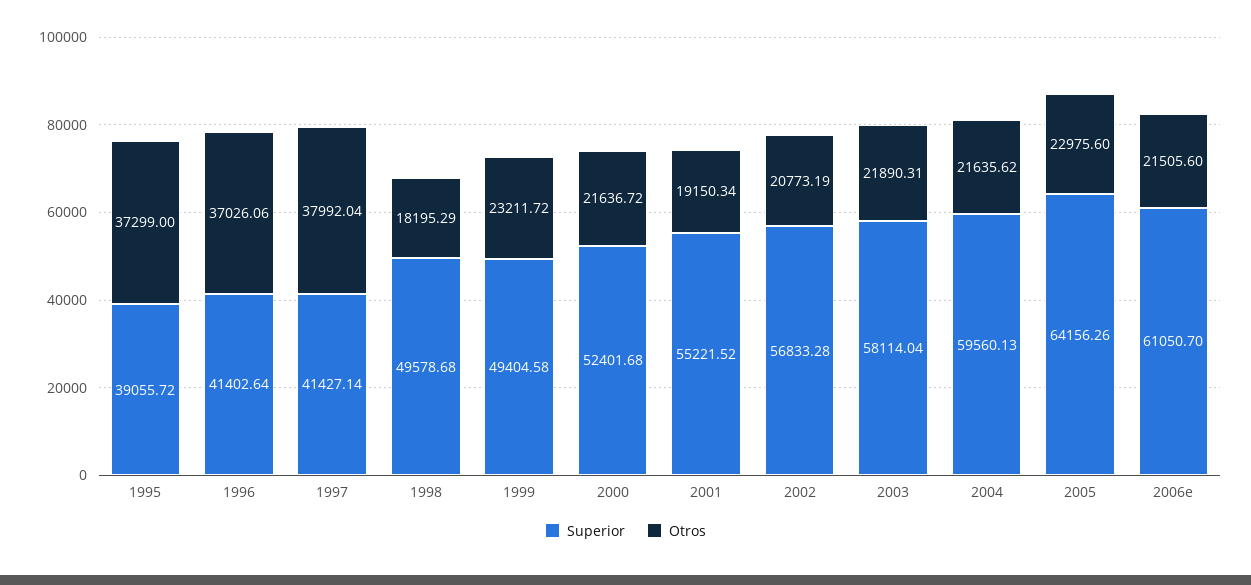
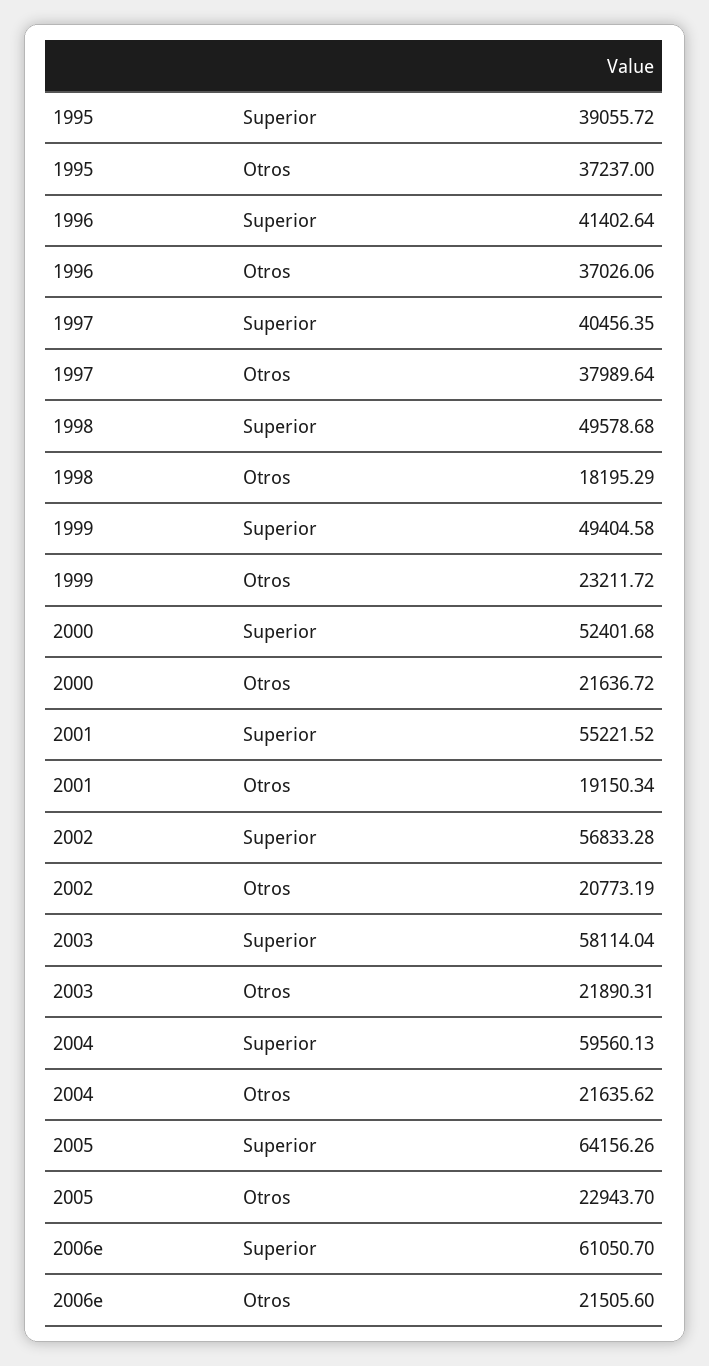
Otros, 1995: 37299 -> 37237
Superior, 1997: 41427.14 -> 40456.35
Otros, 1997: 37992.04 -> 37989.64
Otros, 2005: 22975.6 -> 22943.7

